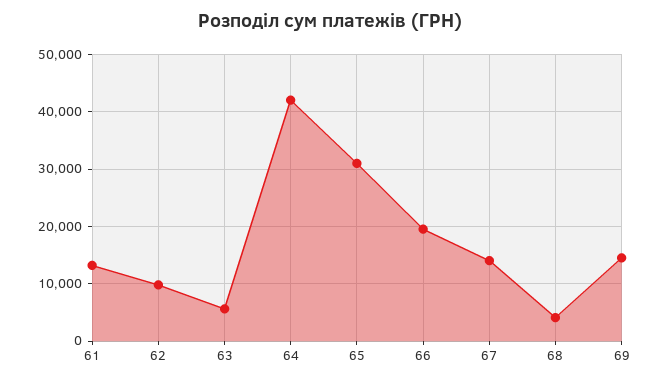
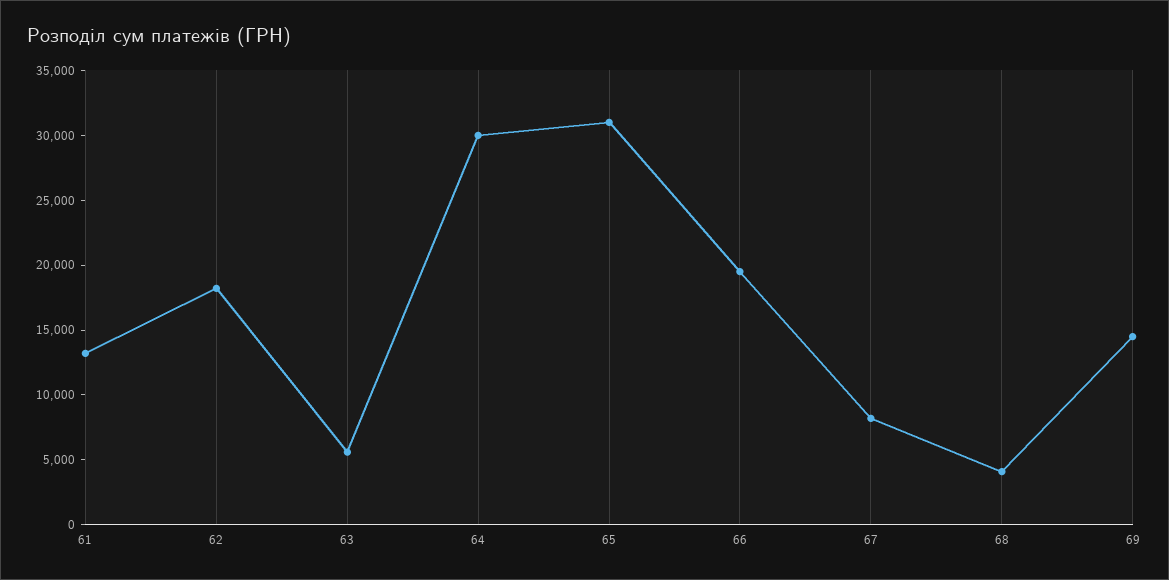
62: 10000 -> 18000
64: 42000 -> 30000
67: 14000 -> 8000

